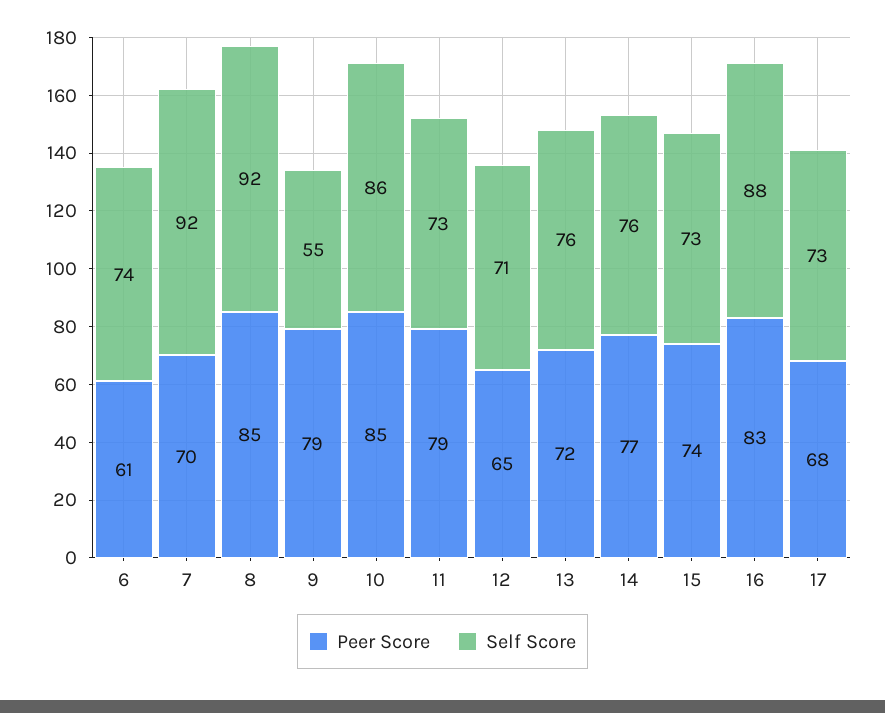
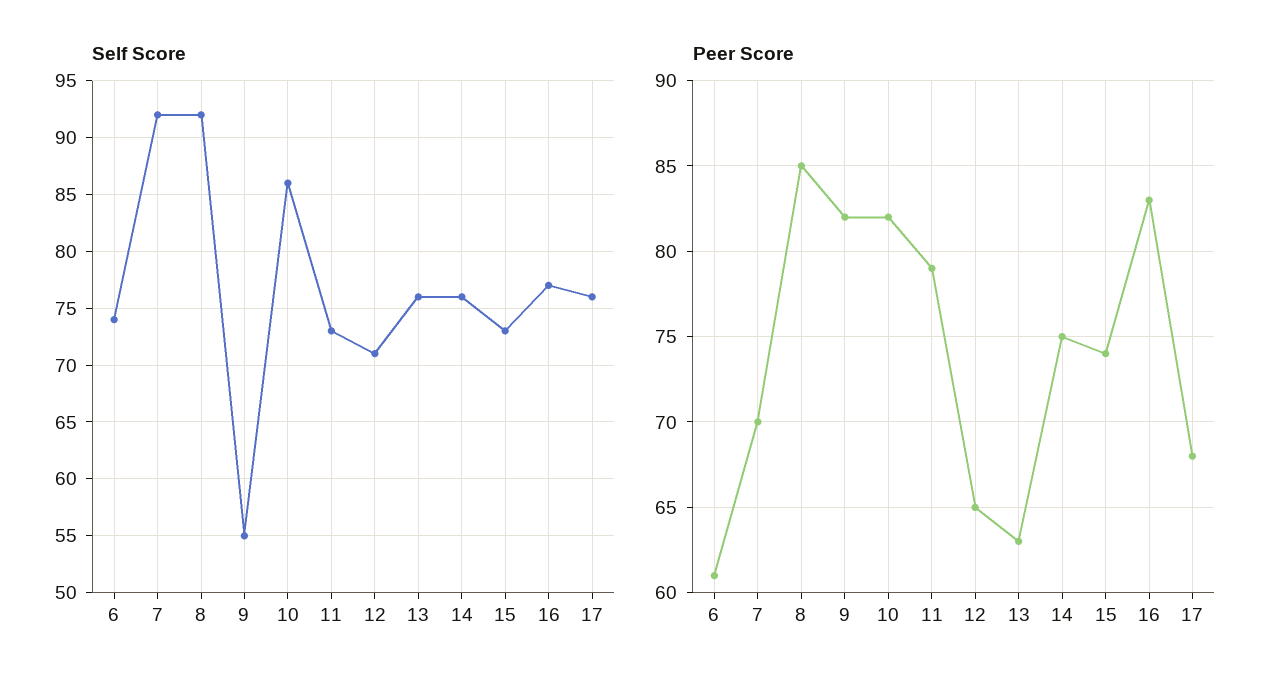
Peer Score, 9: 79 -> 82
Peer Score, 10: 85 -> 82
Peer Score, 13: 72 -> 63
Peer Score, 14: 77 -> 75
Self Score, 16: 88 -> 77
Self Score, 17: 73 -> 76

